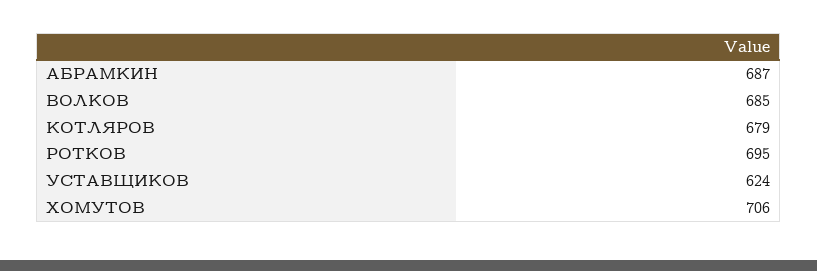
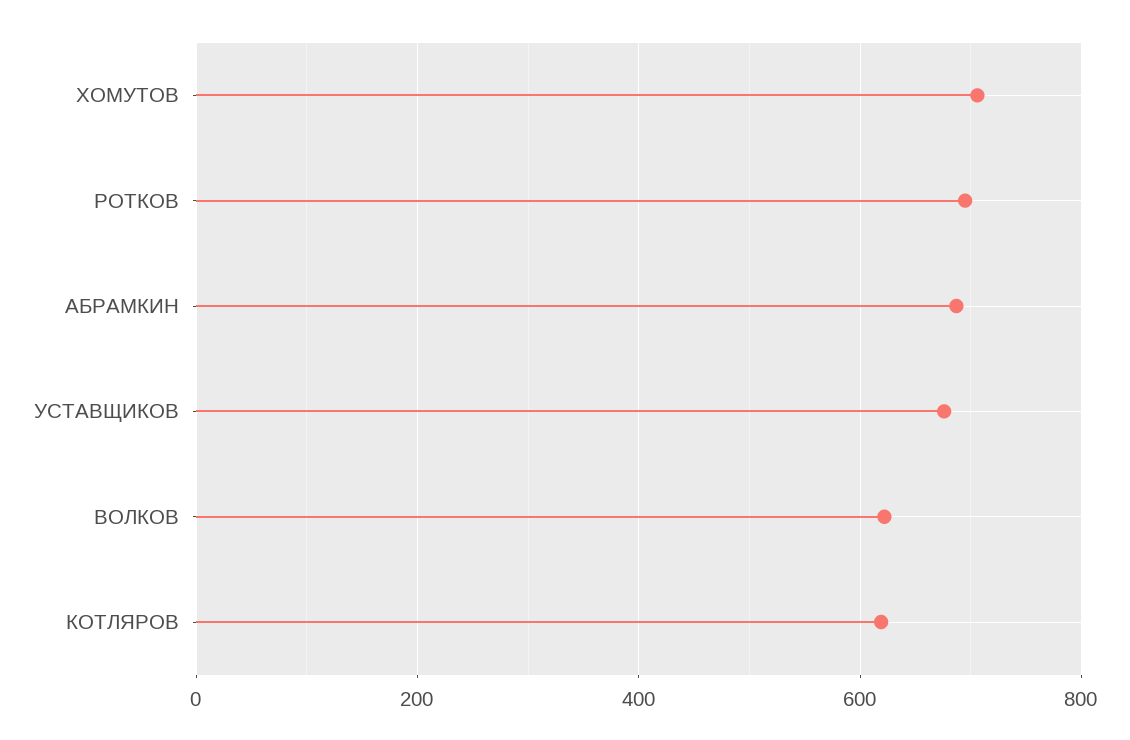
ВОЛКОВ: 685 -> 620
КОТЛЯРОВ: 679 -> 620
УСТАВЩИКОВ: 624 -> 680

